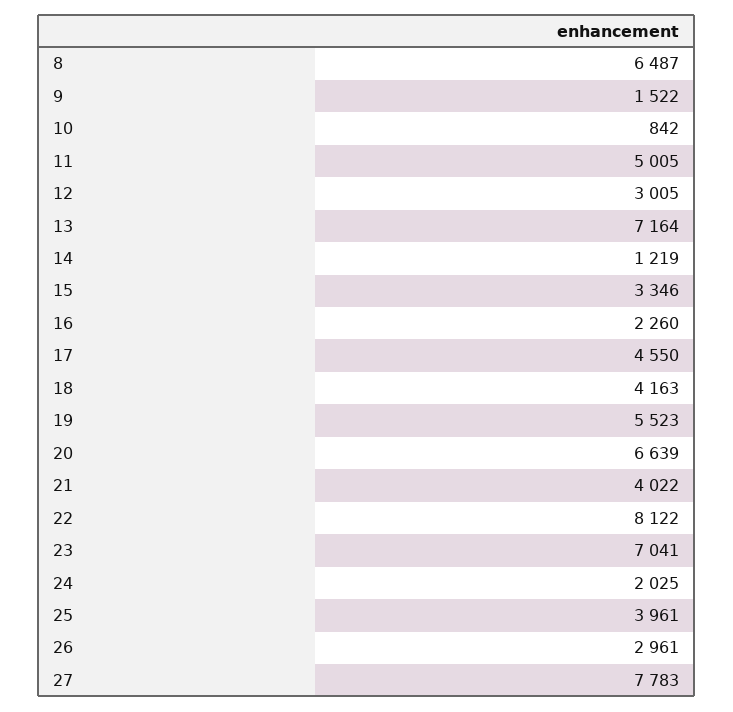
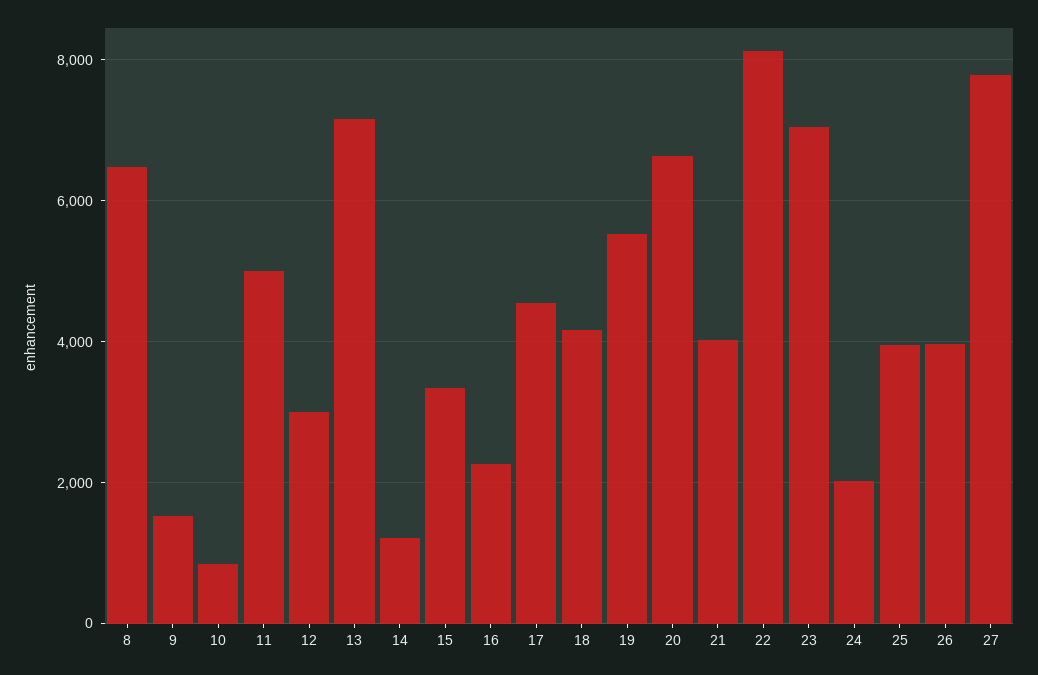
26: 2961 -> 4000

